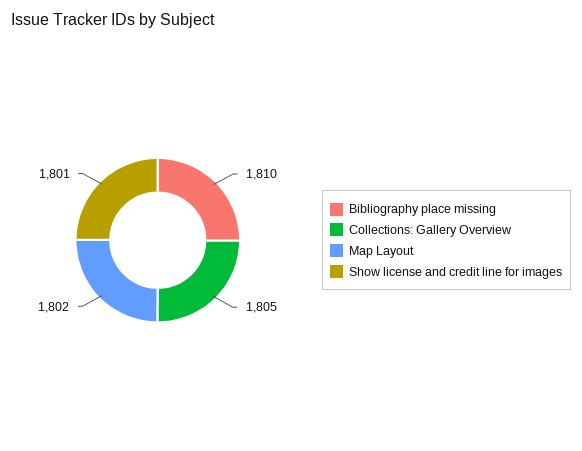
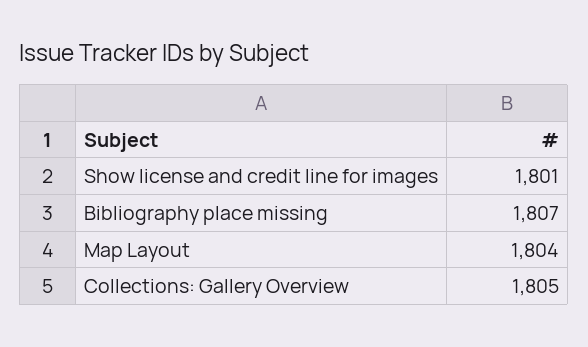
Bibliography place missing: 1810 -> 1807
Map Layout: 1802 -> 1804

